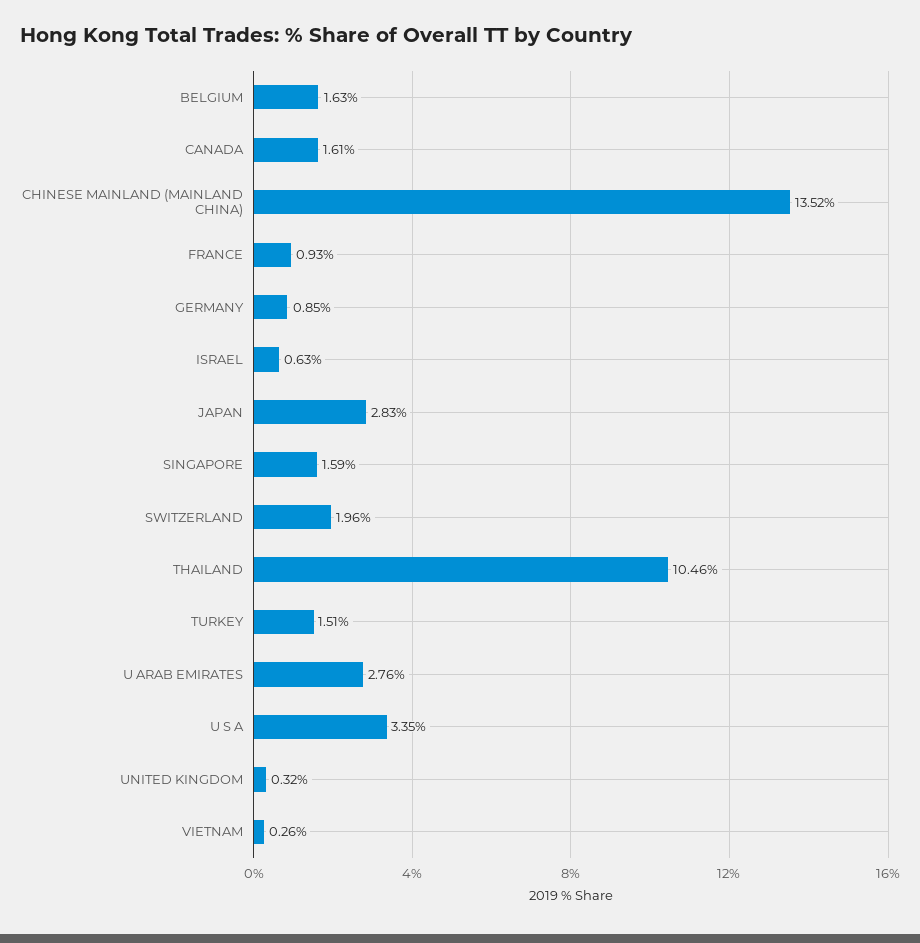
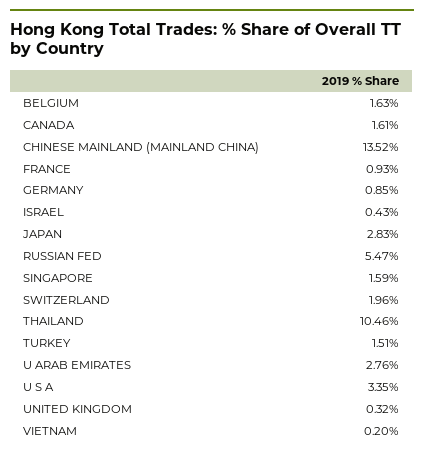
ISRAEL: 0.63 -> 0.43
VIETNAM: 0.26 -> 0.2
RUSSIAN FED: none -> 5.47

